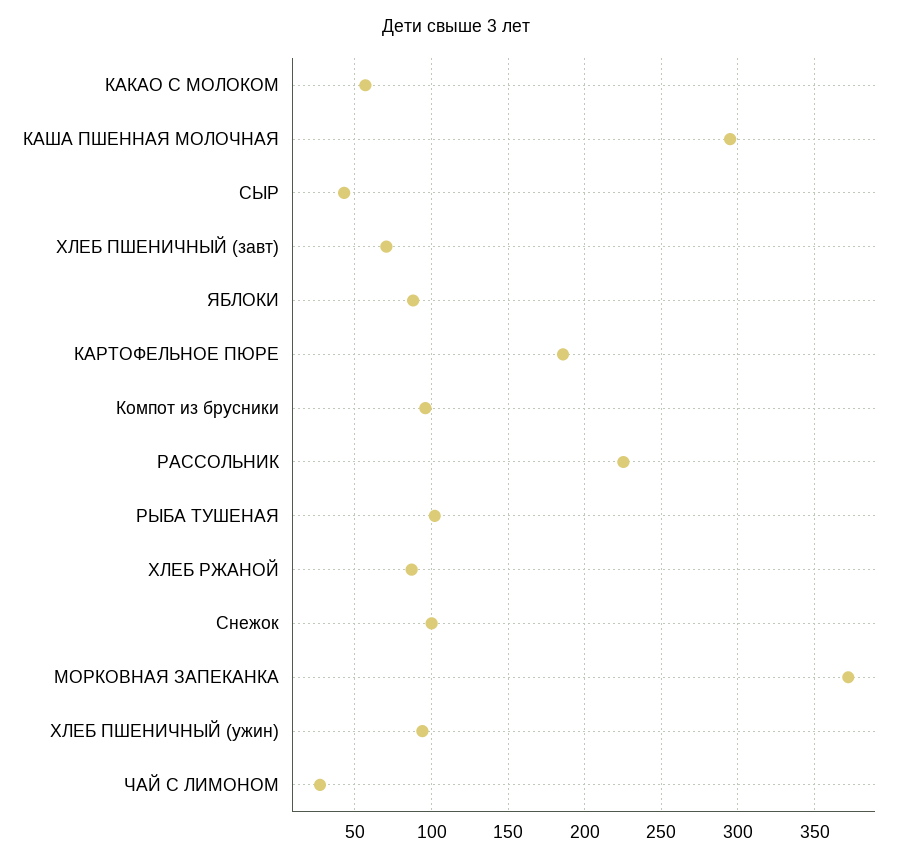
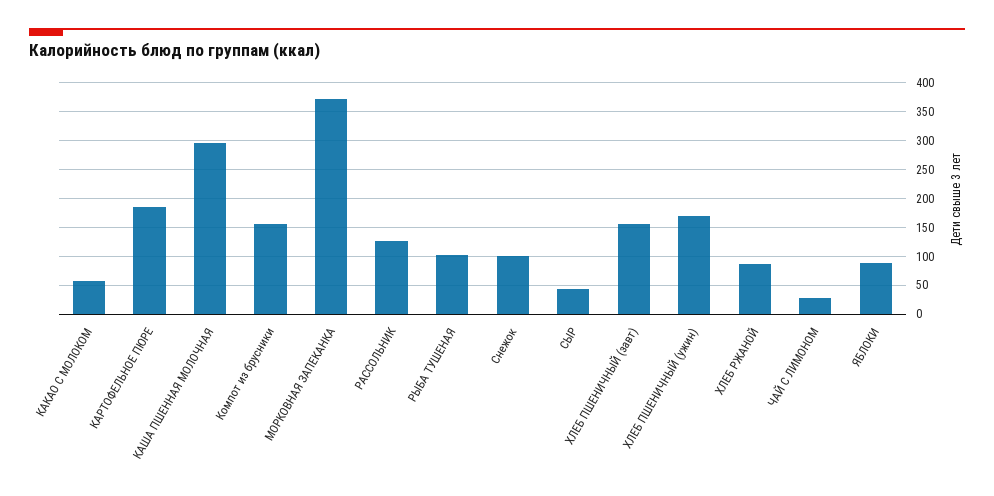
ХЛЕБ ПШЕНИЧНЫЙ (завт): 70 -> 150
Компот из брусники: 95 -> 150
РАССОЛЬНИК: 225 -> 125
ХЛЕБ ПШЕНИЧНЫЙ (ужин): 95 -> 175

